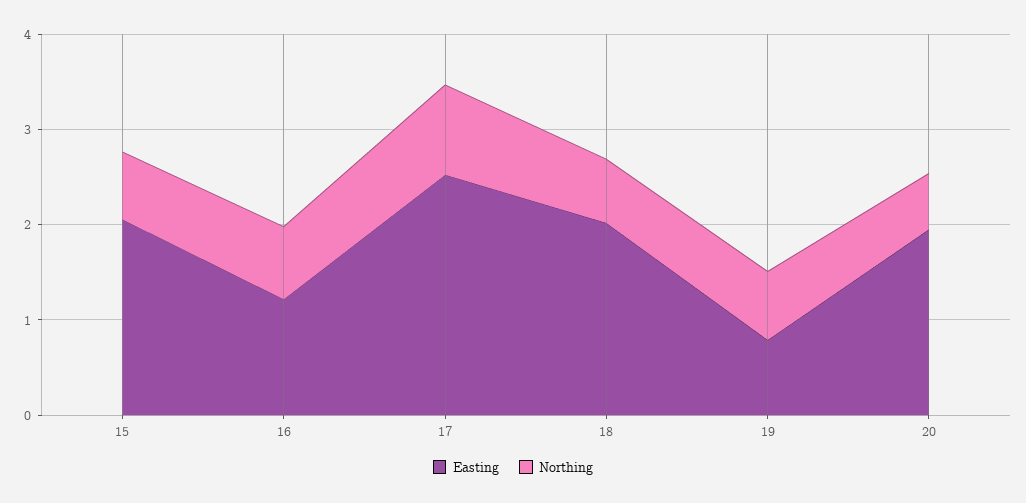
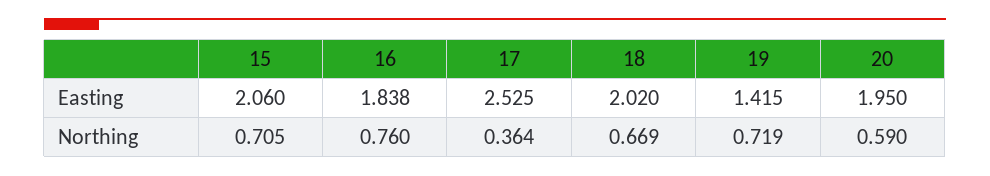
Easting, 16: 1.2 -> 1.838
Northing, 17: 1 -> 0.364
Easting, 19: 0.8 -> 1.415

